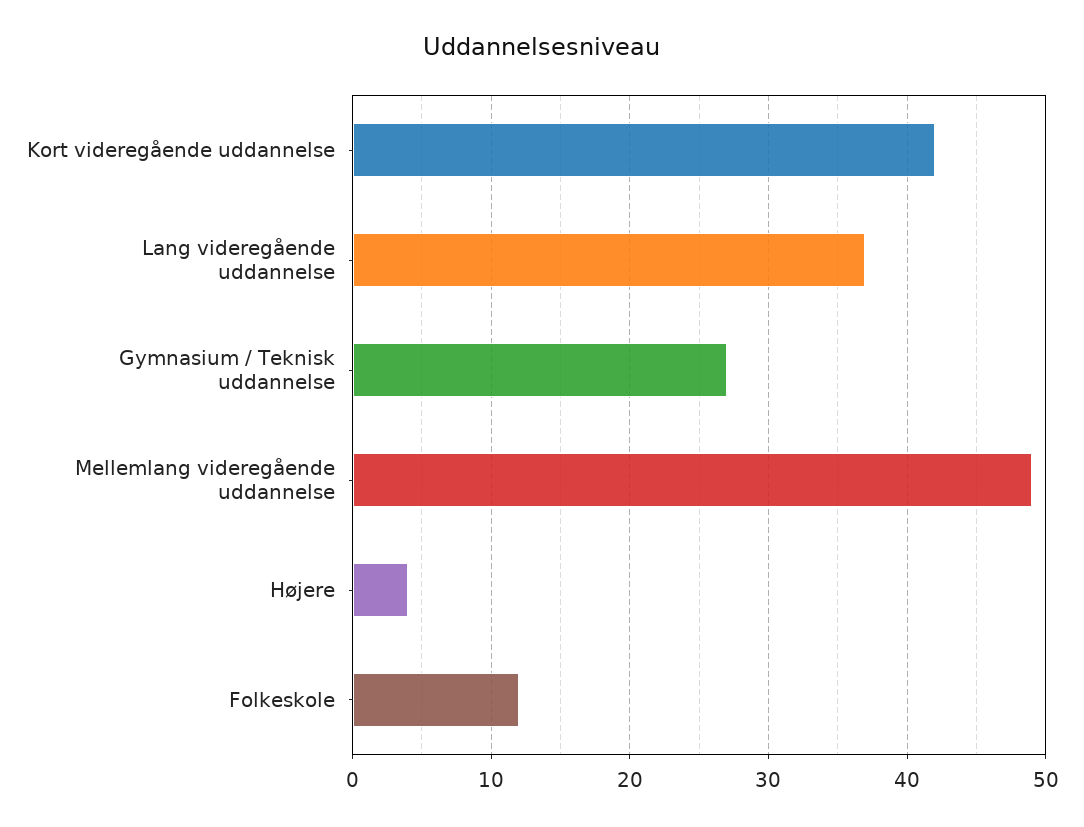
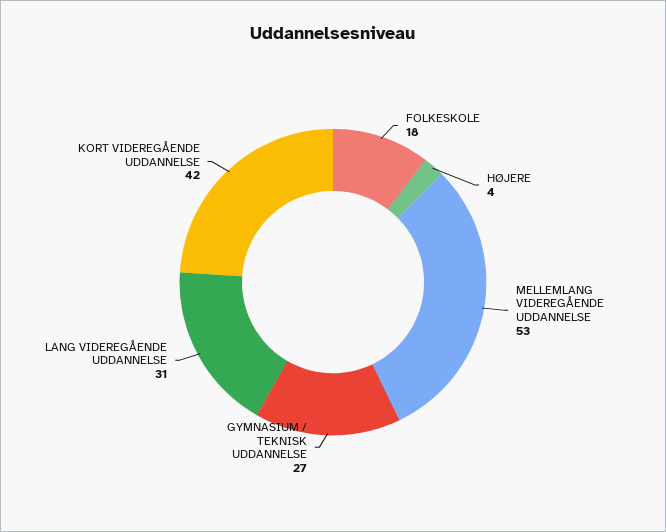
Lang videregående uddannelse: 37 -> 31
Mellemlang videregående uddannelse: 49 -> 53
Folkeskole: 12 -> 18

